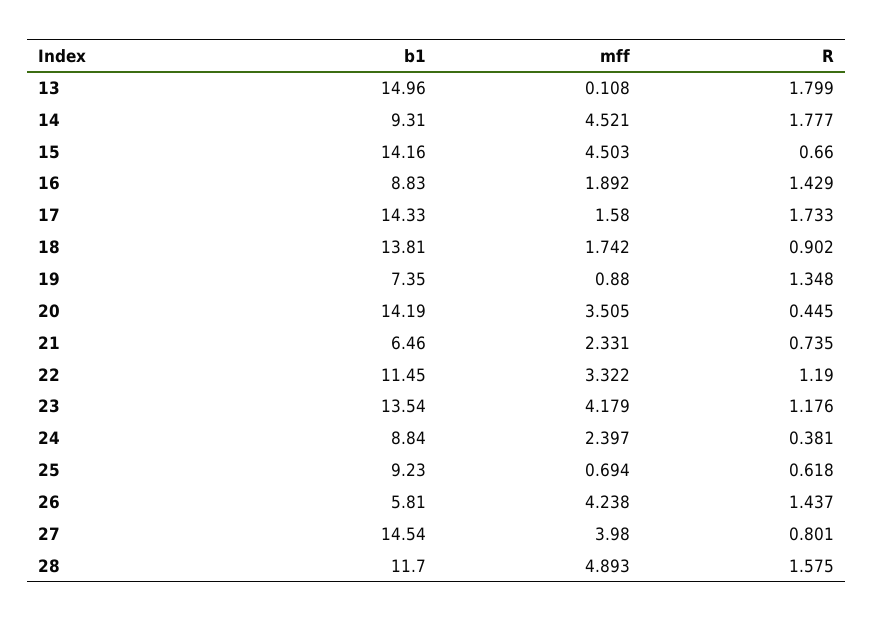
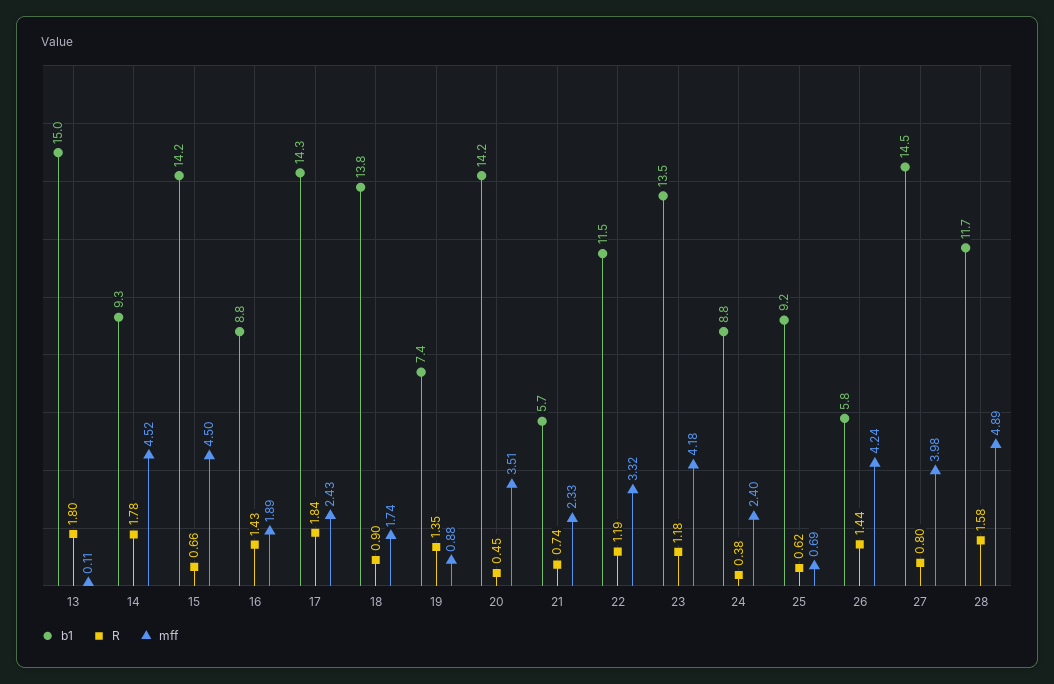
mff, 17: 1.58 -> 2.43
R, 17: 1.733 -> 1.84
b1, 21: 6.46 -> 5.7

